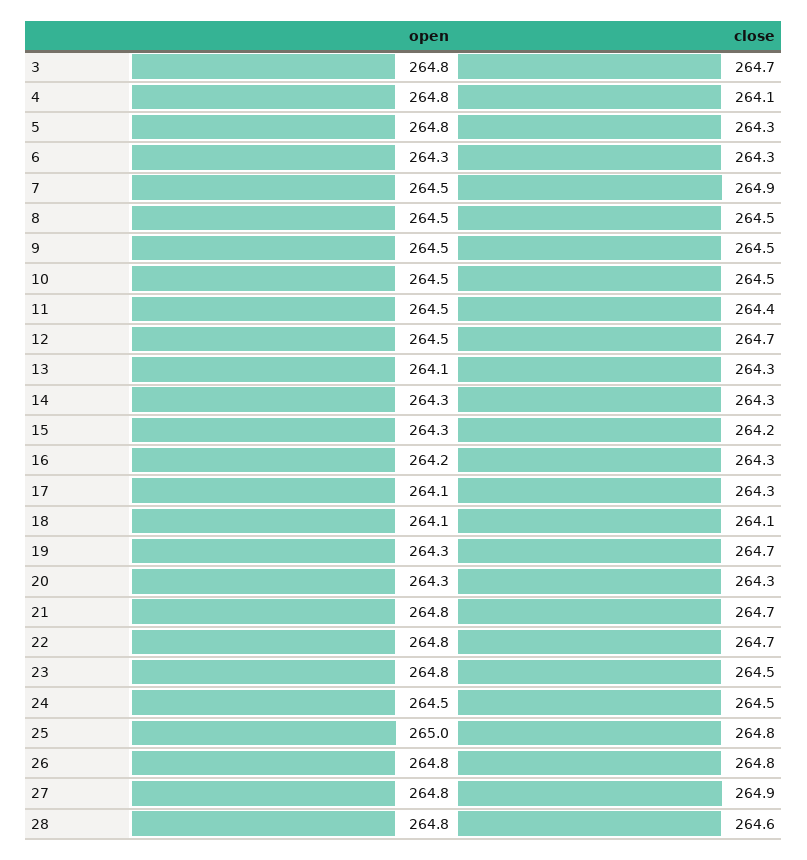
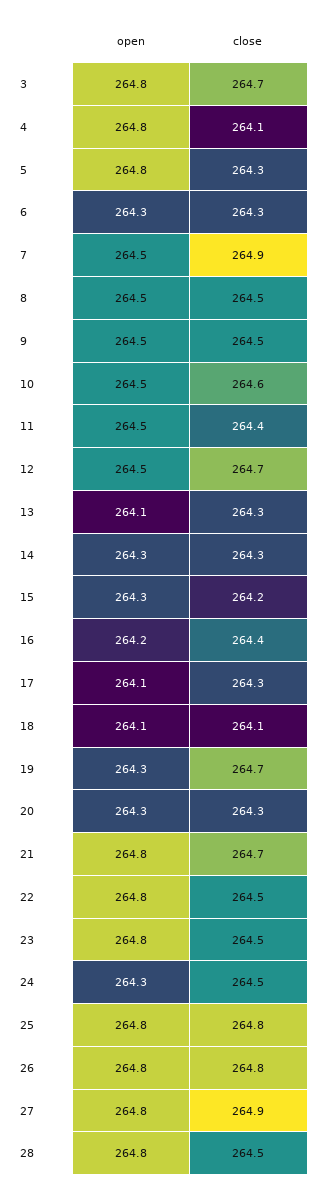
close, 10: 264.5 -> 264.6
close, 16: 264.3 -> 264.4
close, 22: 264.7 -> 264.5
open, 24: 264.5 -> 264.3
open, 25: 265 -> 264.8
close, 28: 264.6 -> 264.5

